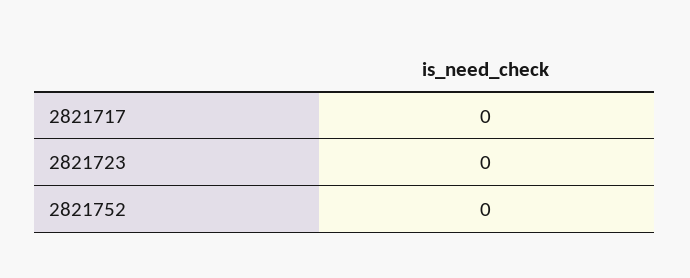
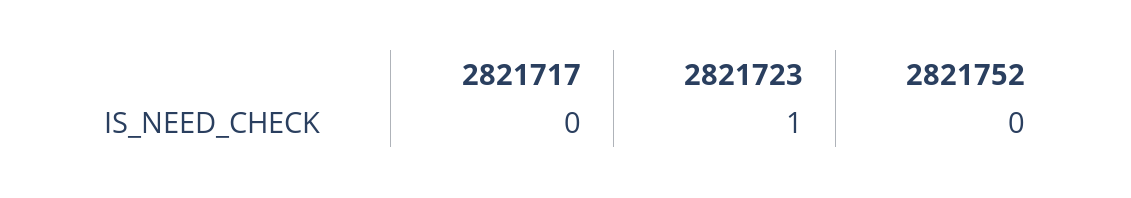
2821723: 0 -> 1

